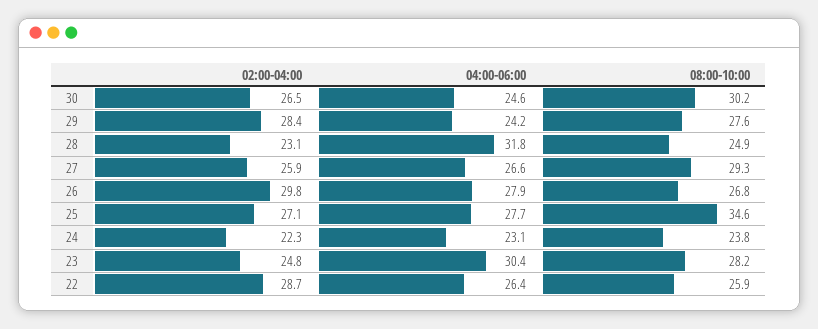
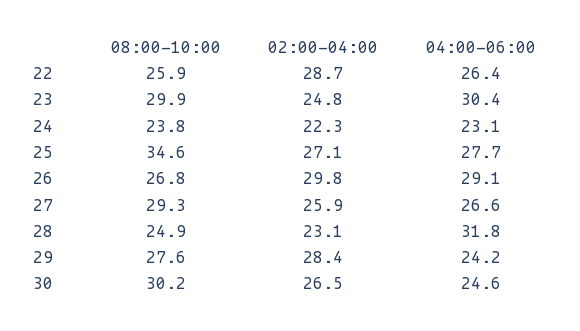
04:00-06:00, 26: 27.9 -> 29.1
08:00-10:00, 23: 28.2 -> 29.9

